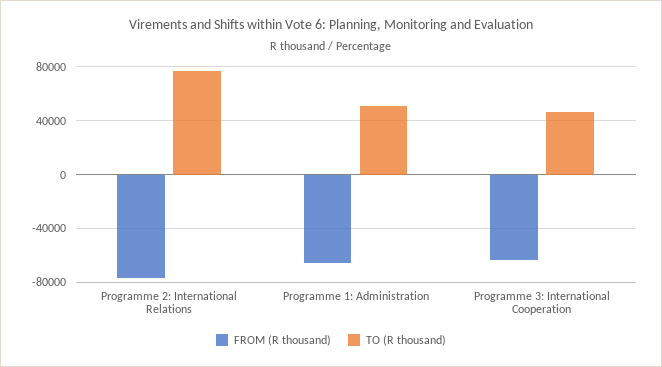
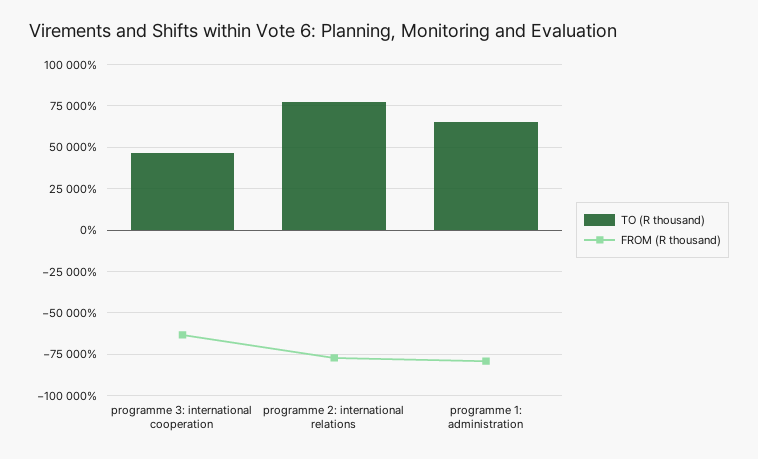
FROM (R thousand), Programme 1: Administration: -65000 -> -80000
TO (R thousand), Programme 1: Administration: 50000 -> 65000

